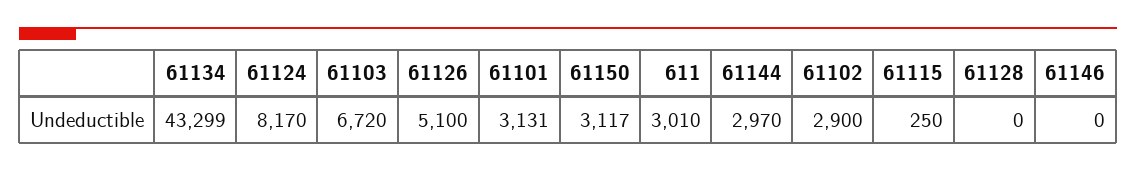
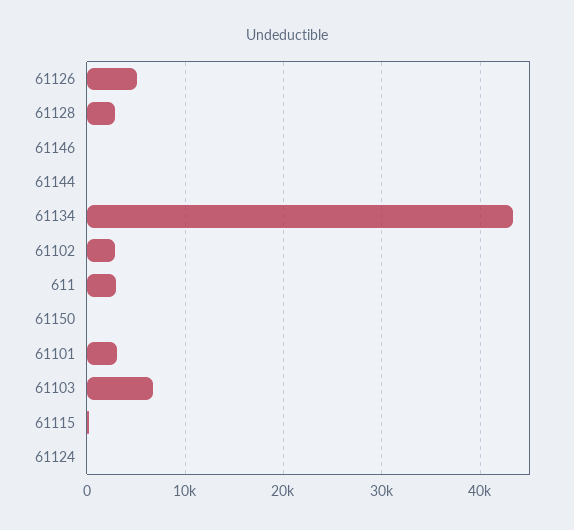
61124: 8170 -> 0
61150: 3117 -> 0
61144: 2970 -> 0
61128: 0 -> 3000

